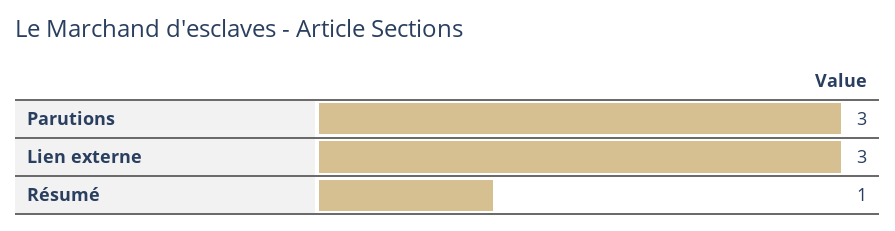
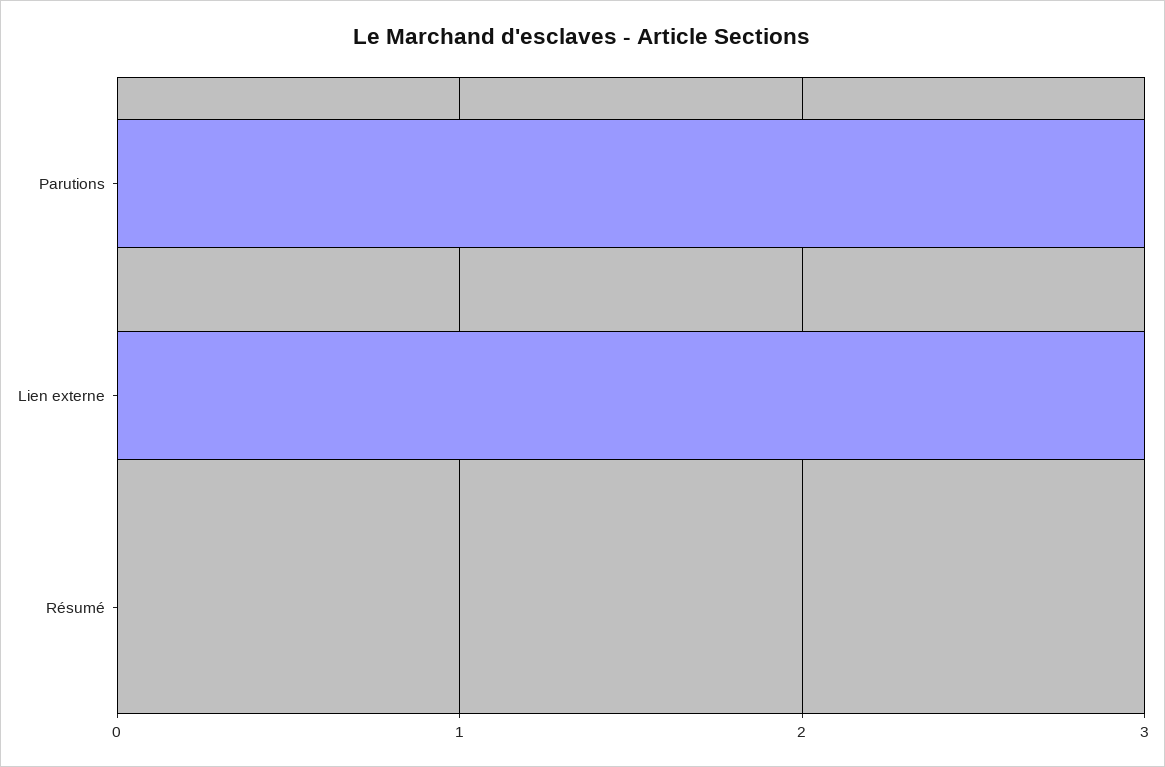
Résumé: 1 -> 0

